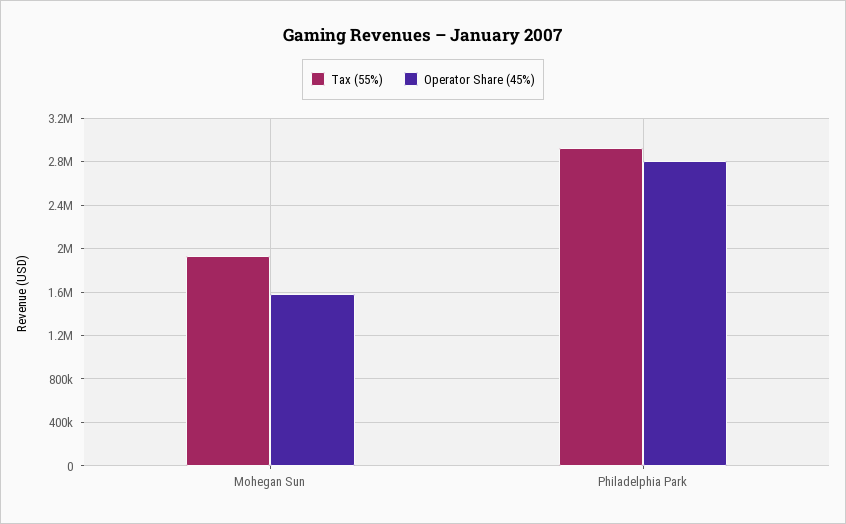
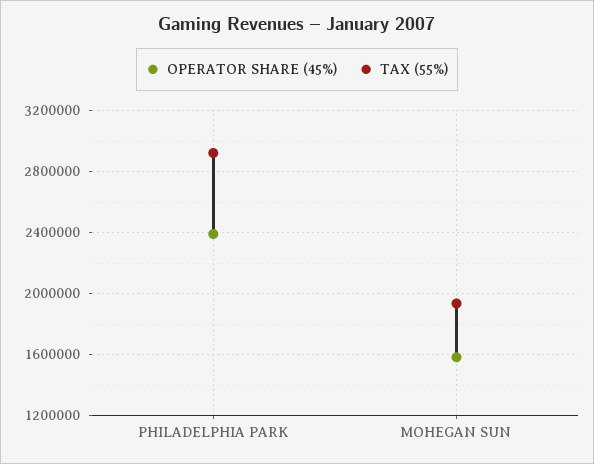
Operator Share (45%), Philadelphia Park: 2800000 -> 2400000

